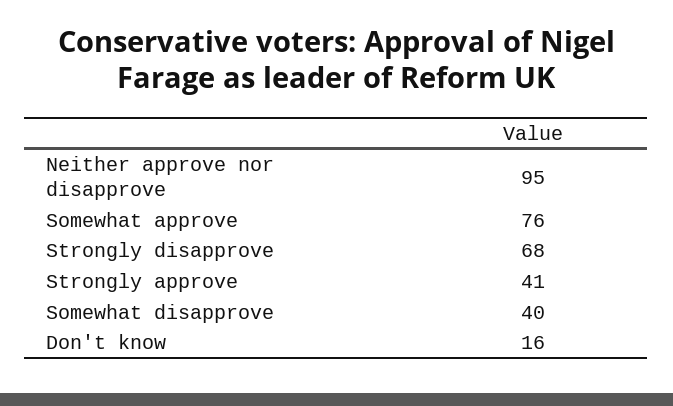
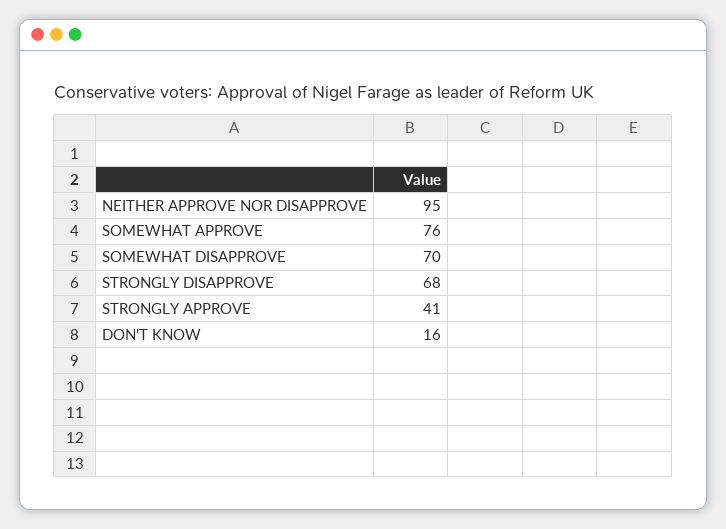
Somewhat disapprove: 40 -> 70

